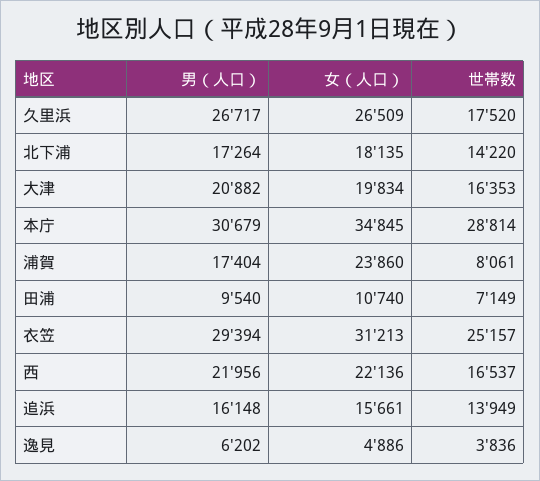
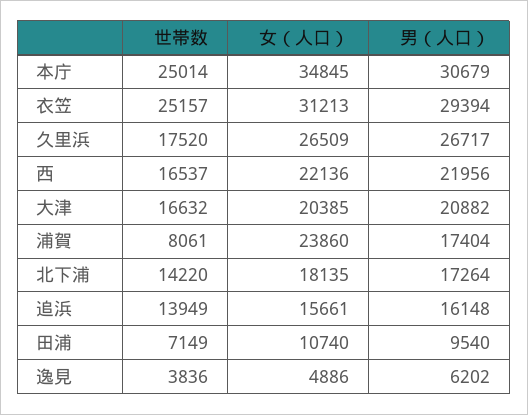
女（人口）, 大津: 19834 -> 20385
世帯数, 大津: 16353 -> 16632
世帯数, 本庁: 28814 -> 25014

